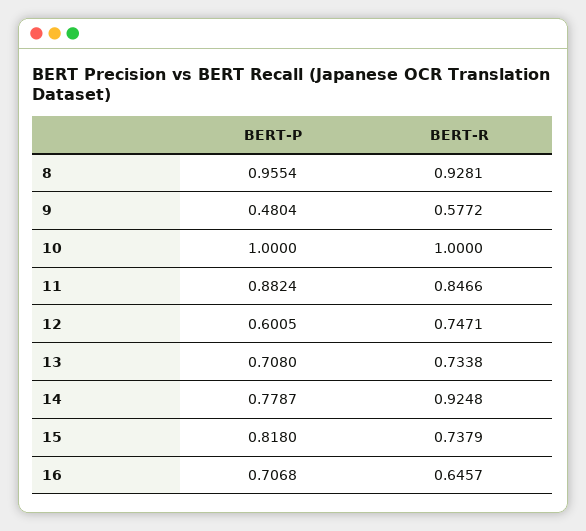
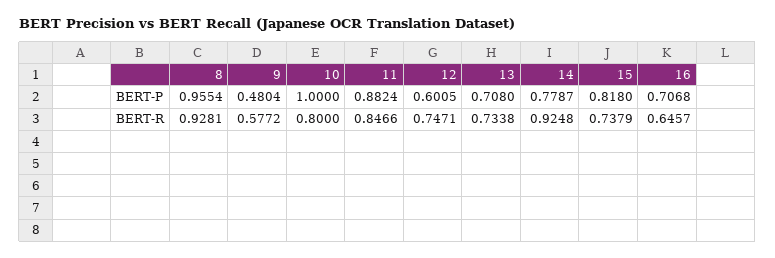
BERT-R, 10: 1 -> 0.8

